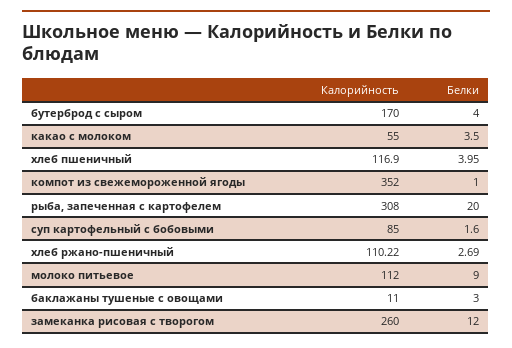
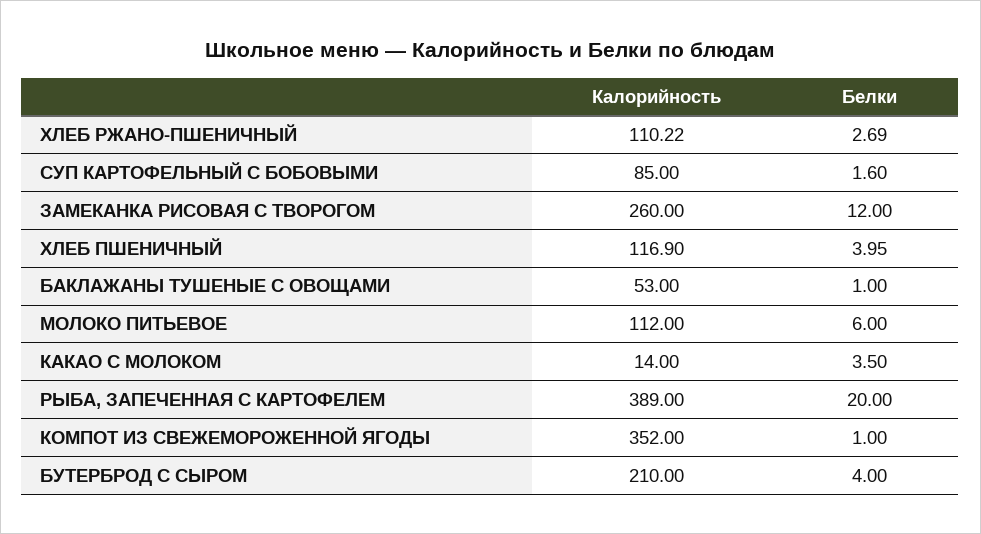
Калорийность, бутерброд с сыром: 170 -> 210
Калорийность, какао с молоком: 55 -> 14
Калорийность, рыба, запеченная с картофелем: 308 -> 389
Белки, молоко питьевое: 9 -> 6
Калорийность, баклажаны тушеные с овощами: 11 -> 53
Белки, баклажаны тушеные с овощами: 3 -> 1

